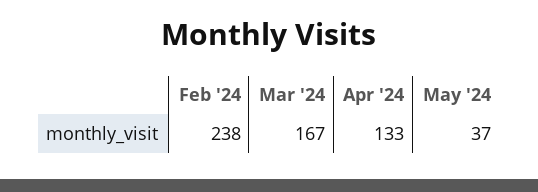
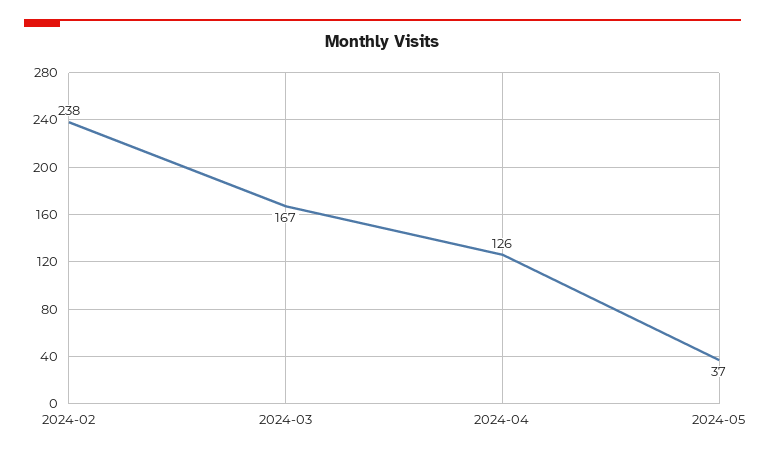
Apr '24: 133 -> 126

